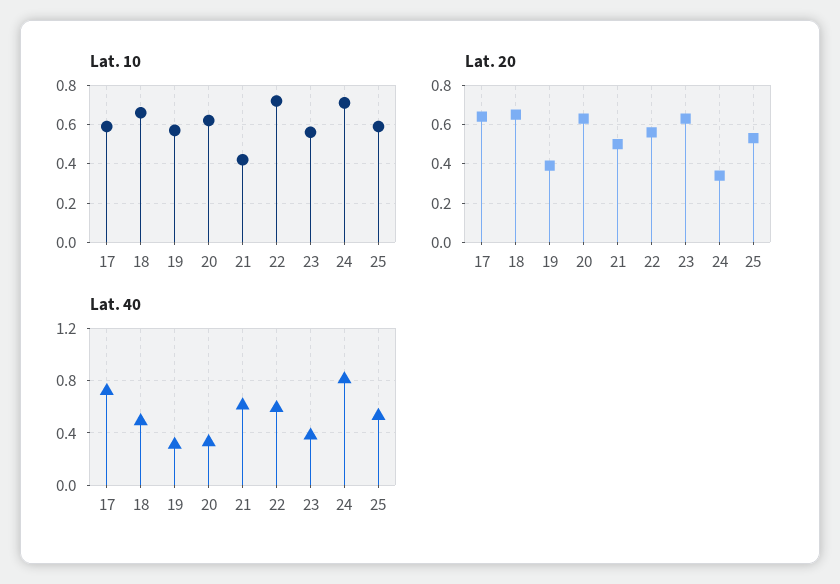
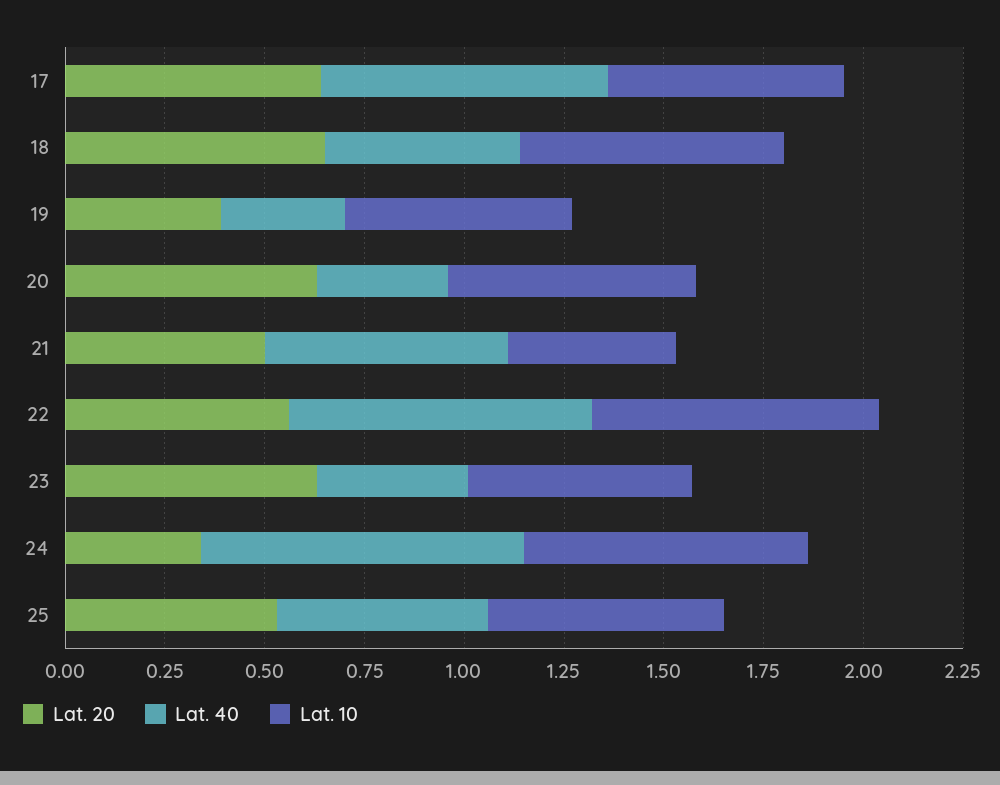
Lat. 40, 22: 0.6 -> 0.75

